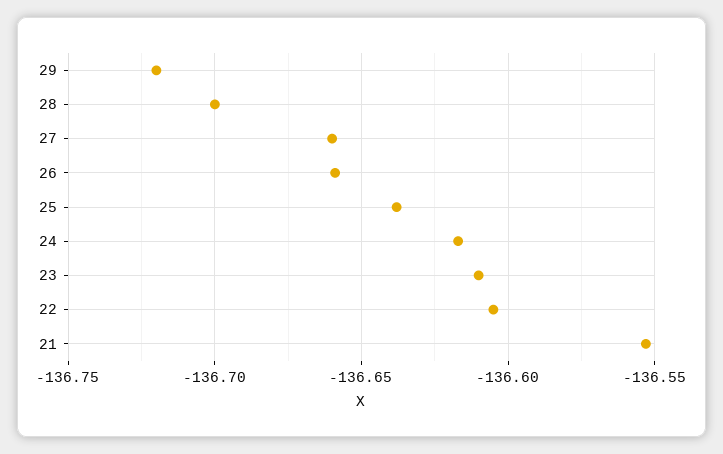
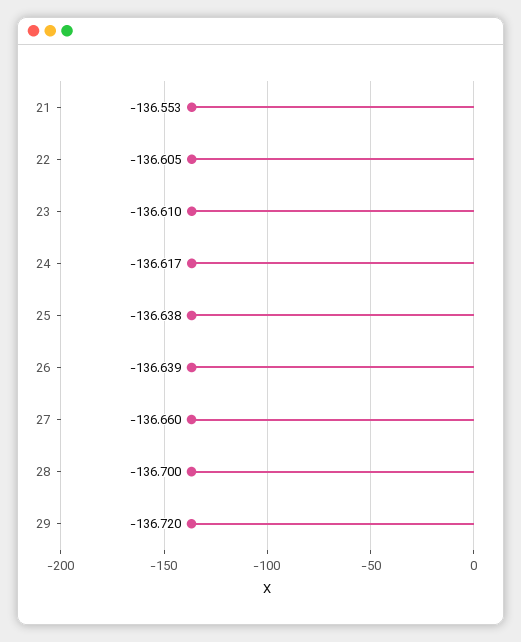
26: -136.66 -> -136.639

